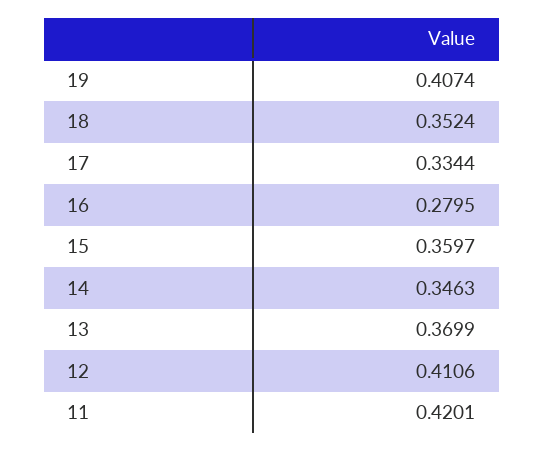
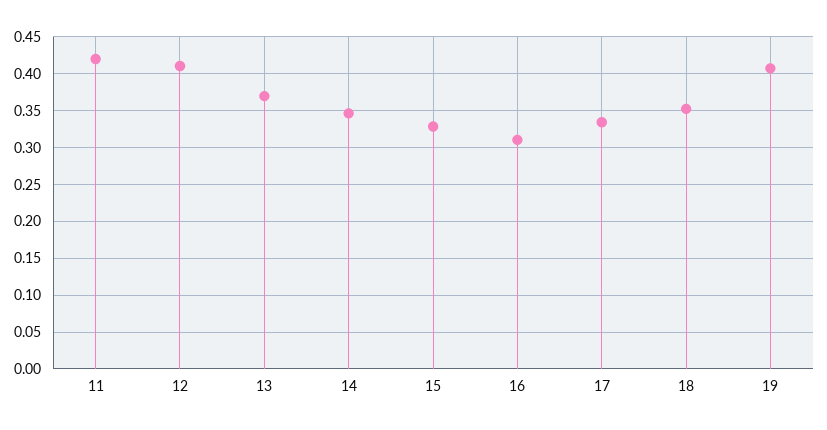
16: 0.2795 -> 0.31
15: 0.3597 -> 0.33

